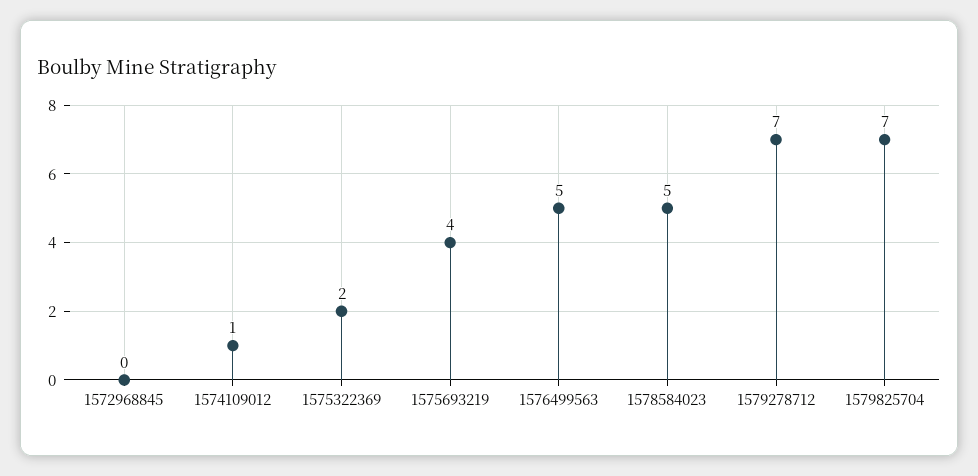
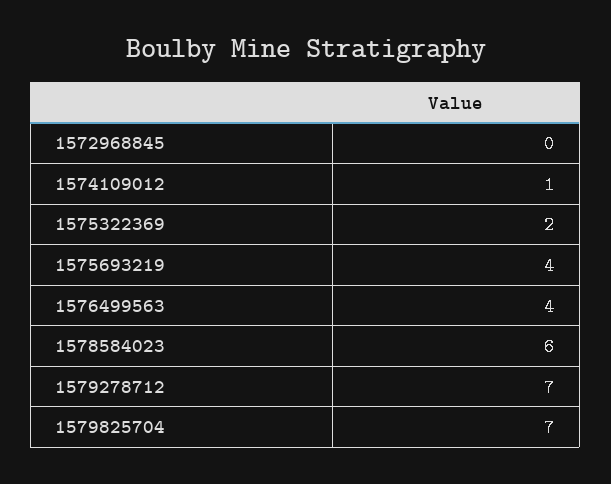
1576499563: 5 -> 4
1578584023: 5 -> 6

